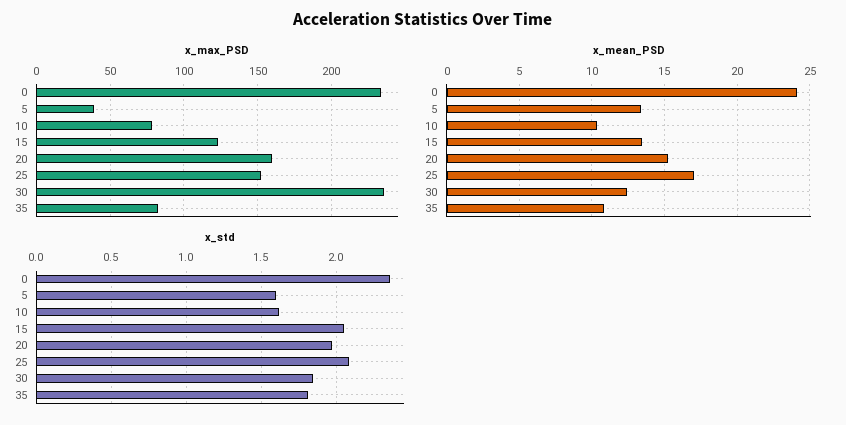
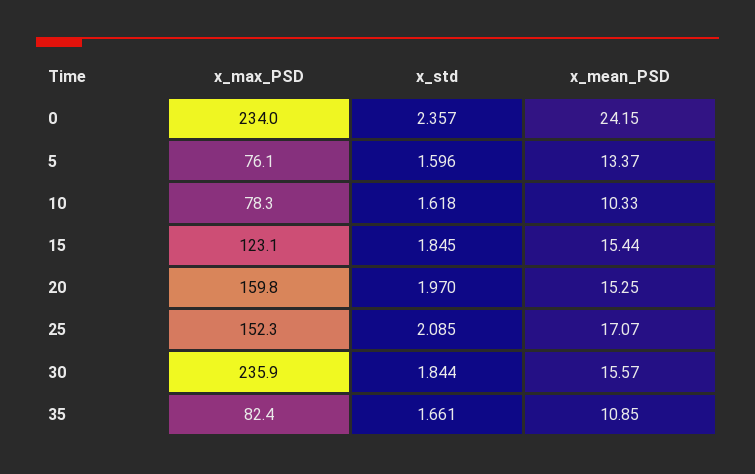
x_max_PSD, 5: 40 -> 76.1
x_mean_PSD, 15: 13.5 -> 15.44
x_mean_PSD, 30: 12.5 -> 15.57
x_std, 15: 2.05 -> 1.845
x_std, 35: 1.8 -> 1.661

